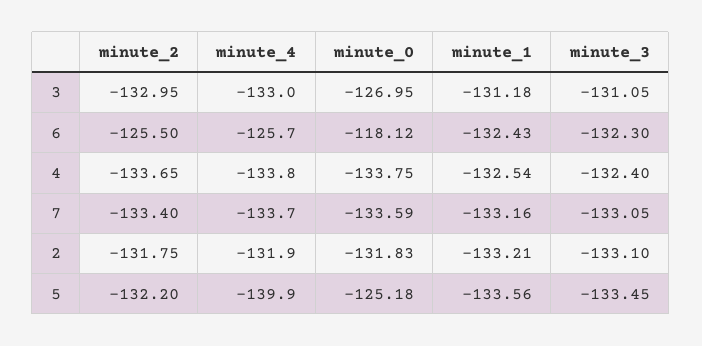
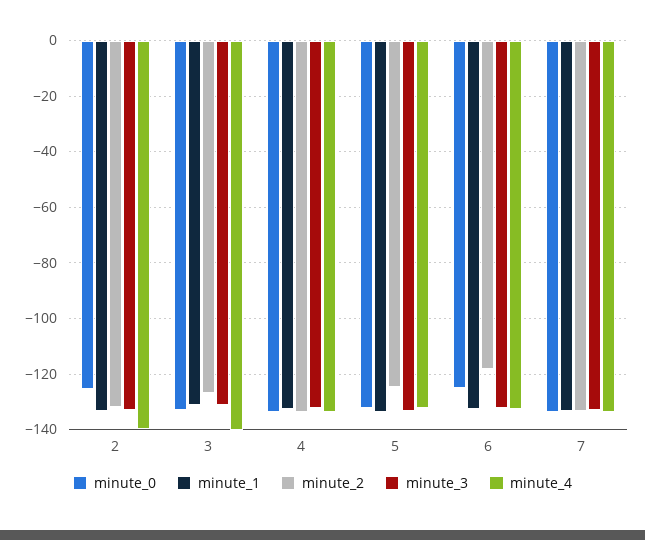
minute_2, 3: -132.95 -> -127.5
minute_4, 3: -133 -> -140
minute_0, 3: -126.95 -> -132.5
minute_2, 6: -125.5 -> -117.5
minute_4, 6: -125.7 -> -132.5
minute_0, 6: -118.12 -> -125
minute_4, 2: -131.9 -> -140
minute_0, 2: -131.83 -> -125
minute_2, 5: -132.2 -> -125
minute_4, 5: -139.9 -> -132.5
minute_0, 5: -125.18 -> -132.5

